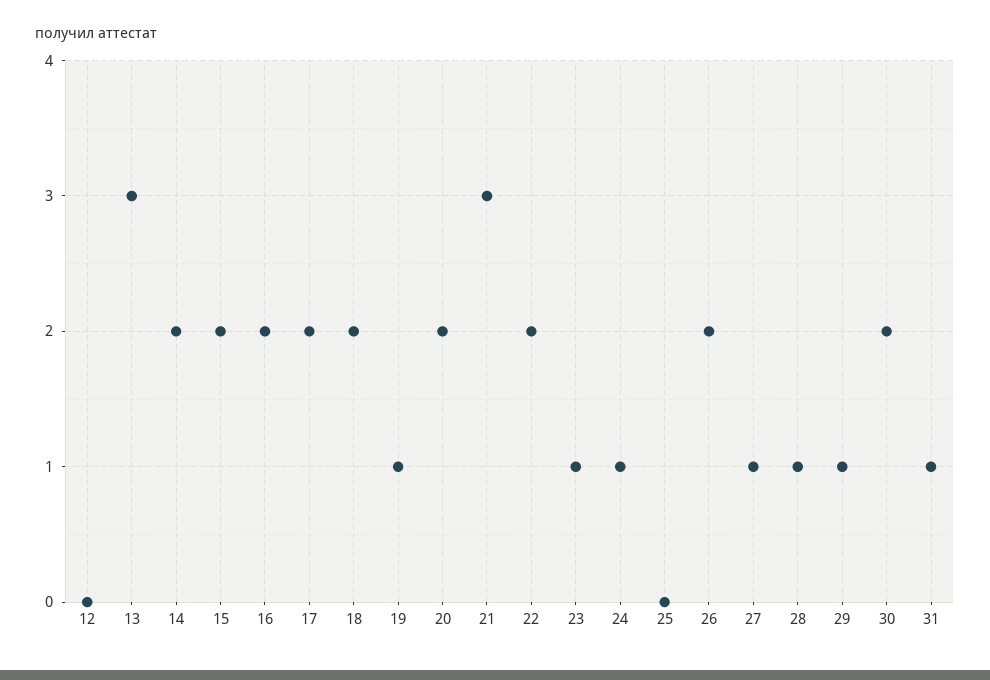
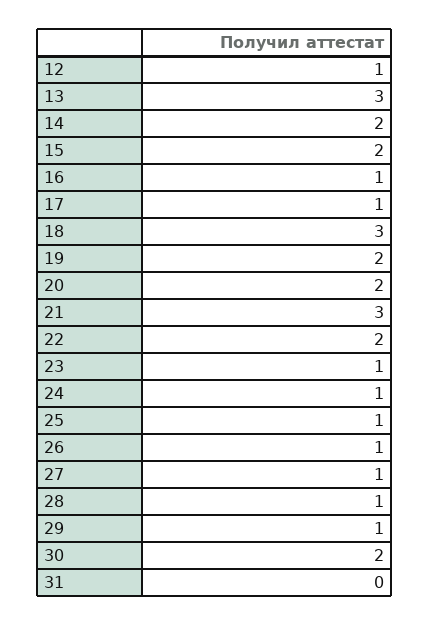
12: 0 -> 1
16: 2 -> 1
17: 2 -> 1
18: 2 -> 3
19: 1 -> 2
25: 0 -> 1
26: 2 -> 1
31: 1 -> 0

